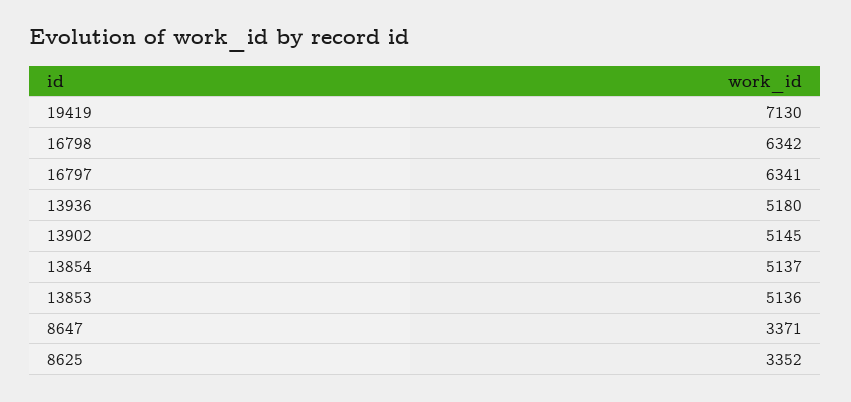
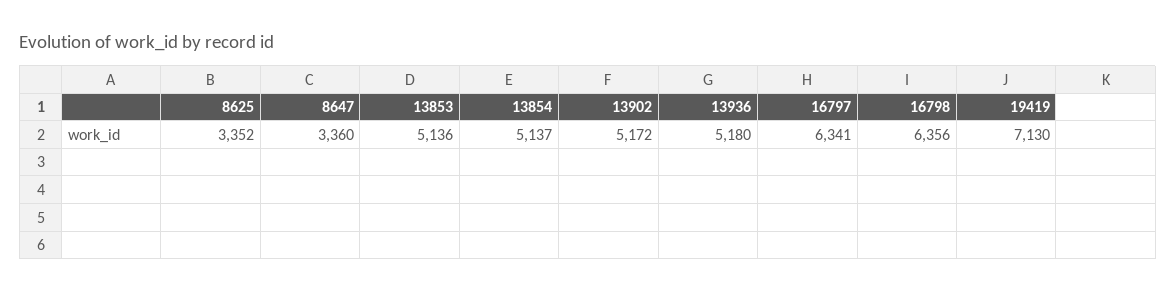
16798: 6342 -> 6356
13902: 5145 -> 5172
8647: 3371 -> 3360

